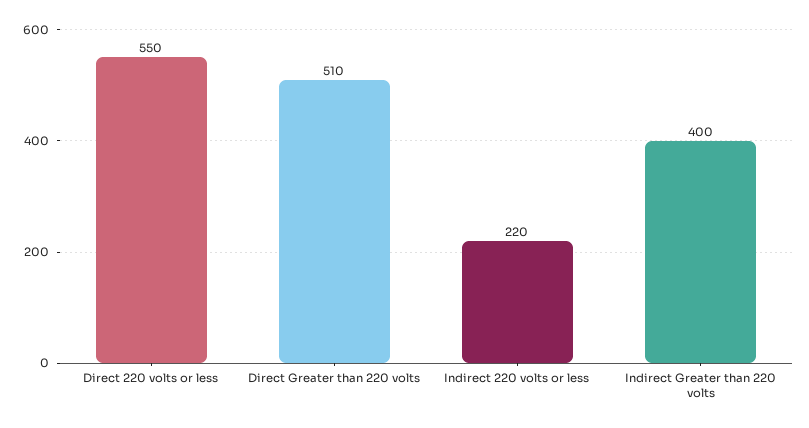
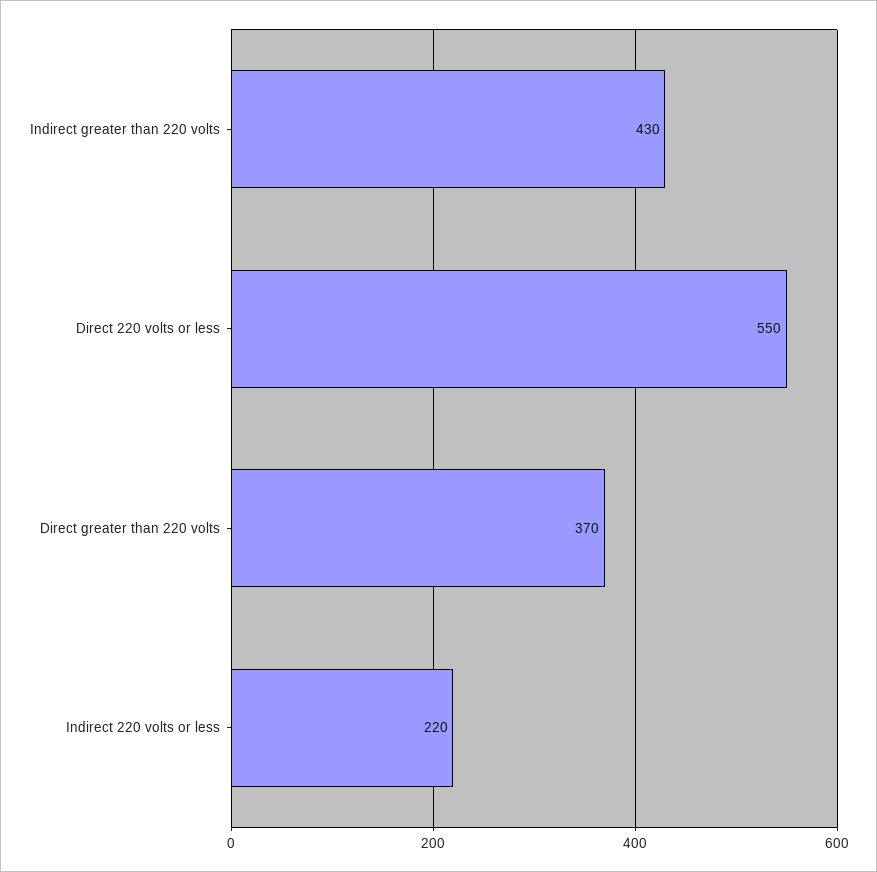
Direct Greater than 220 volts: 510 -> 370
Indirect Greater than 220 volts: 400 -> 430

